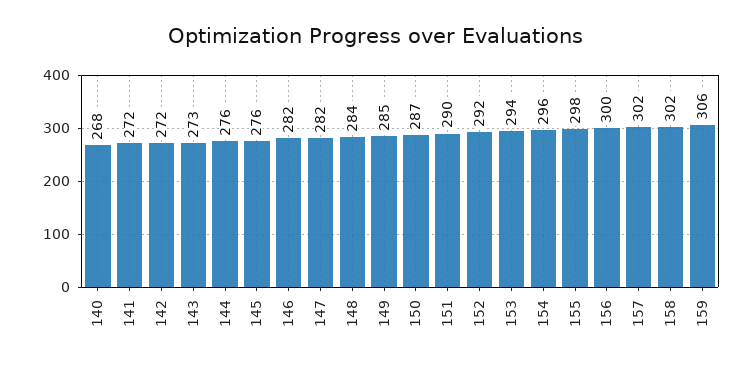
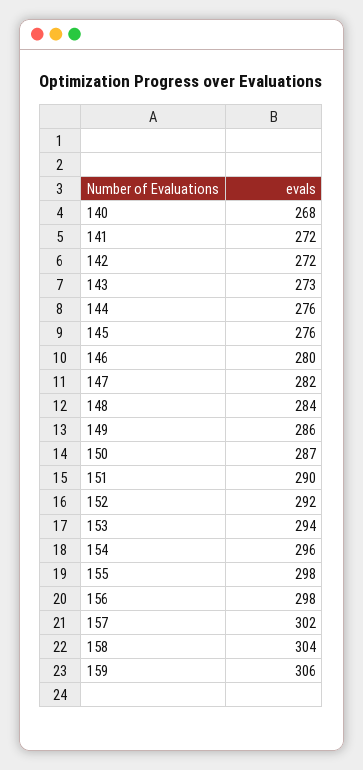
146: 282 -> 280
149: 285 -> 286
156: 300 -> 298
158: 302 -> 304

